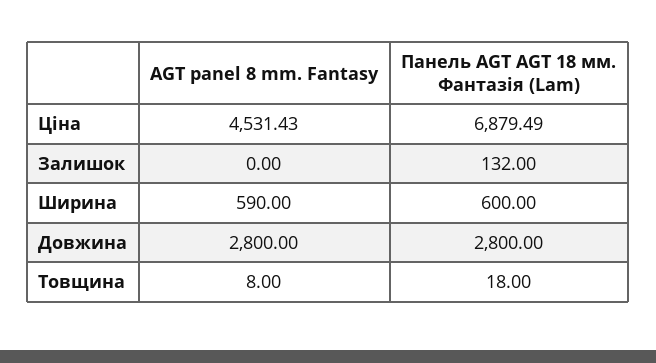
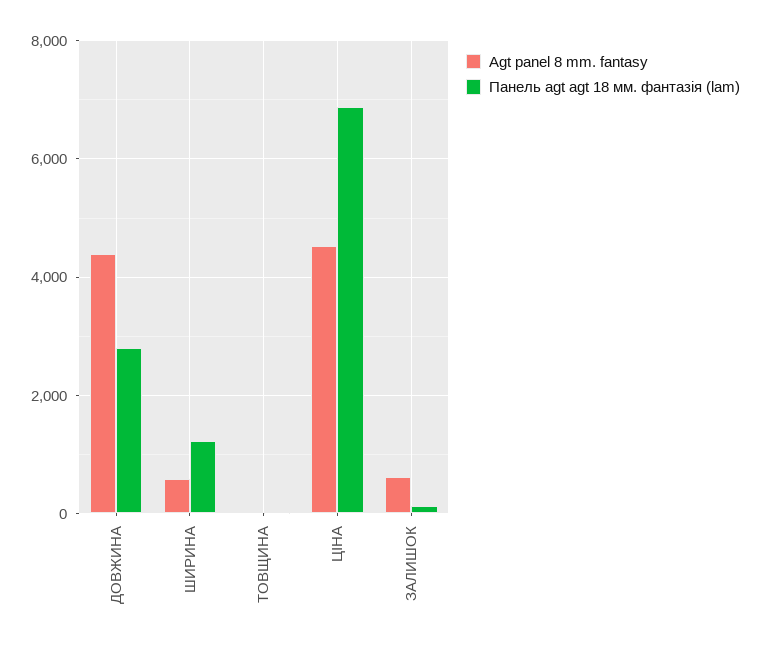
AGT panel 8 mm. Fantasy, Залишок: 0 -> 600
Панель AGT AGT 18 мм. Фантазія (Lam), Ширина: 600 -> 1200
AGT panel 8 mm. Fantasy, Довжина: 2800 -> 4400

